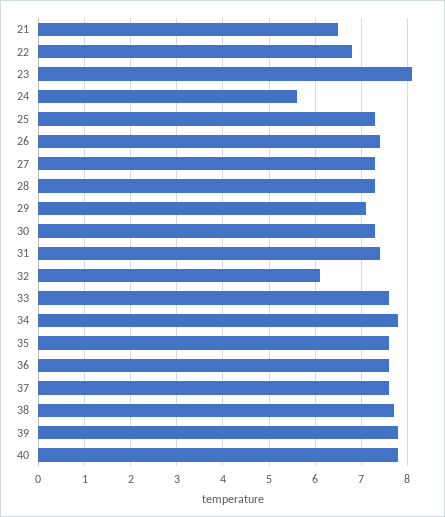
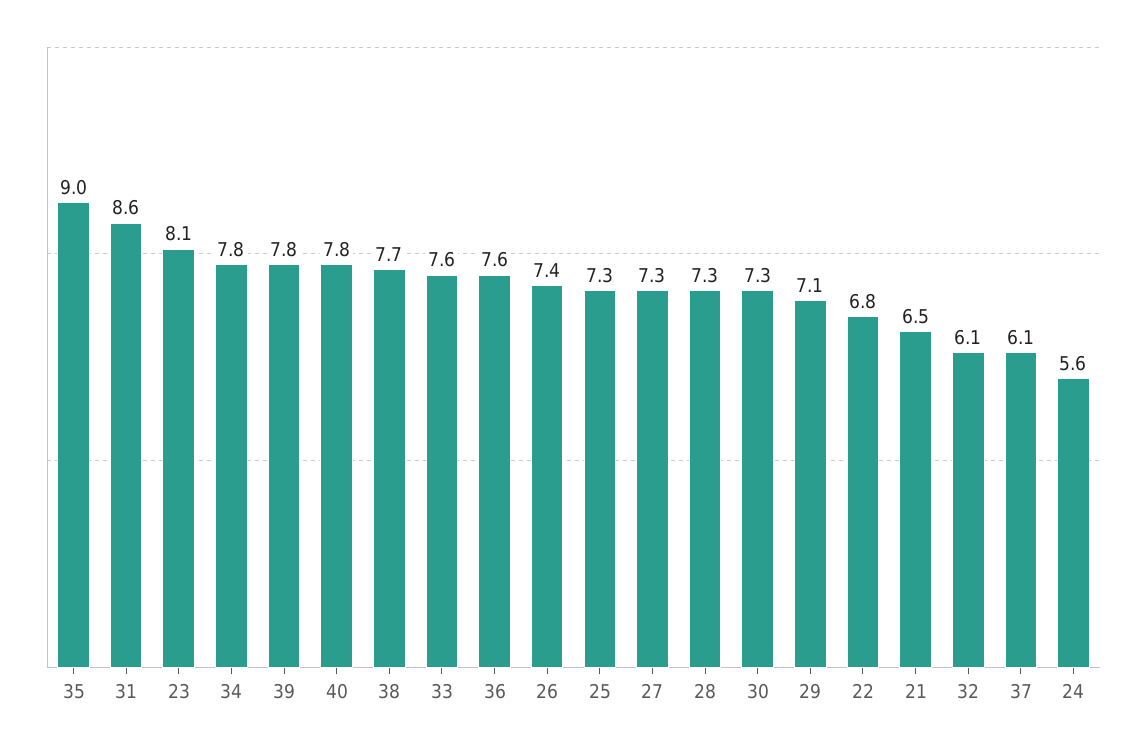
31: 7.5 -> 8.6
35: 7.5 -> 9
37: 7.5 -> 6.1

